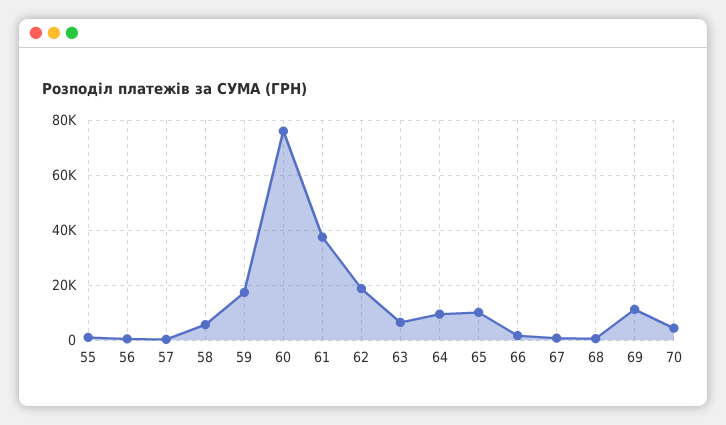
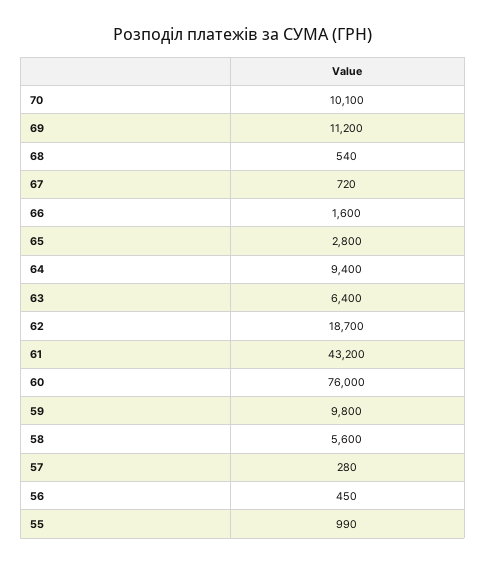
59: 17500 -> 9800
61: 37500 -> 43200
65: 10000 -> 2800
70: 5000 -> 10100

